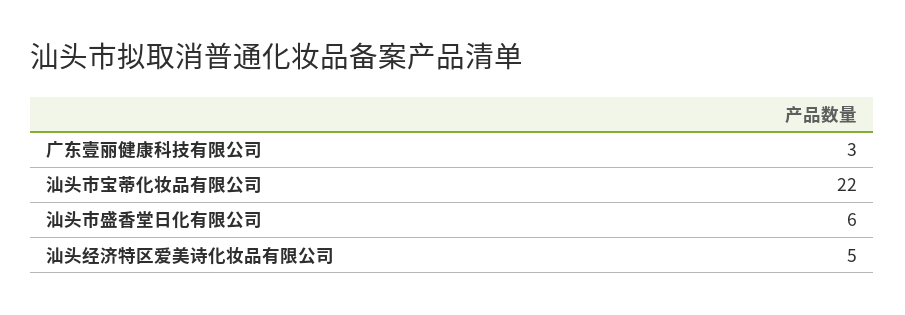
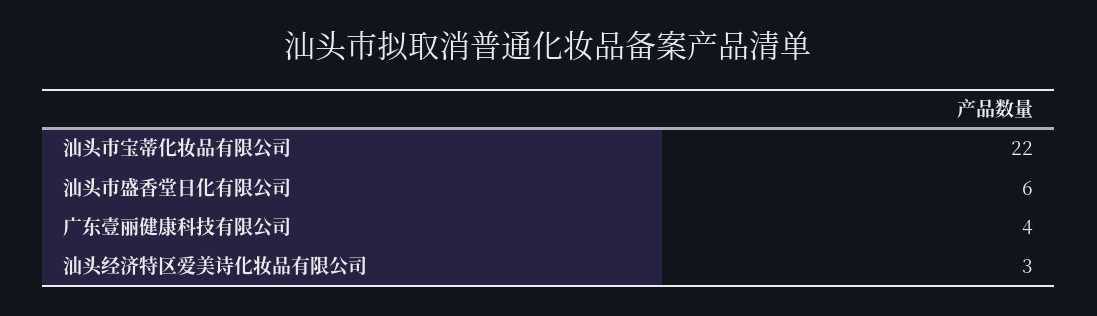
广东壹丽健康科技有限公司: 3 -> 4
汕头经济特区爱美诗化妆品有限公司: 5 -> 3

